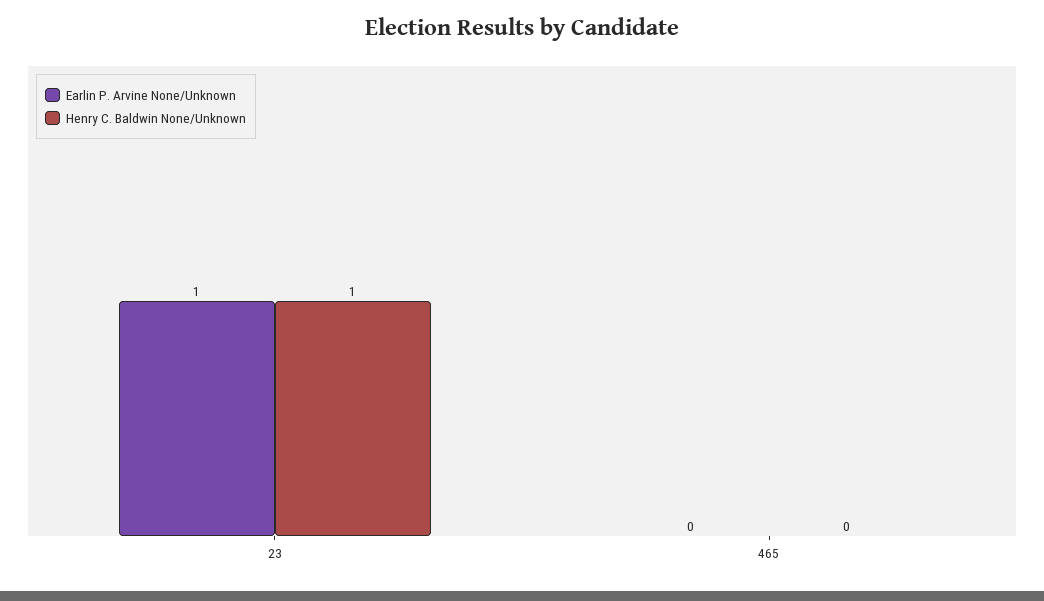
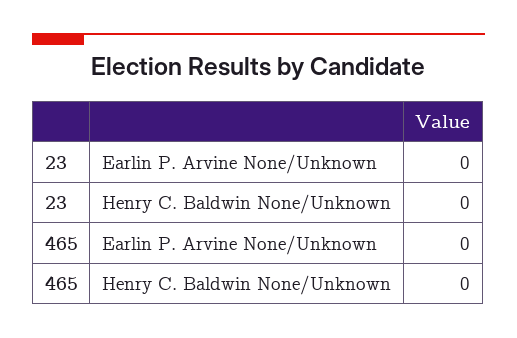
Earlin P. Arvine None/Unknown, 23: 1 -> 0
Henry C. Baldwin None/Unknown, 23: 1 -> 0

